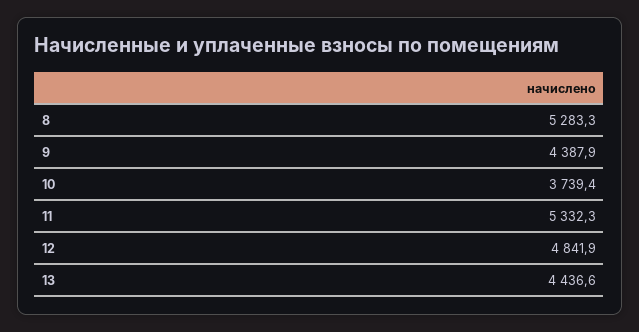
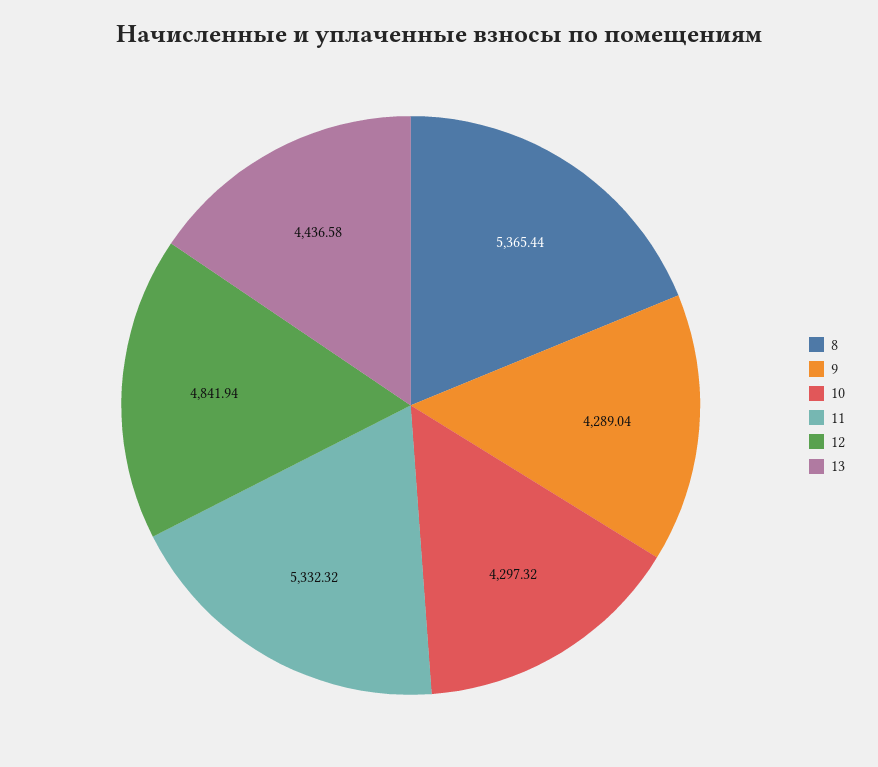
8: 5283.3 -> 5365.44
9: 4387.9 -> 4289.04
10: 3739.4 -> 4297.32

